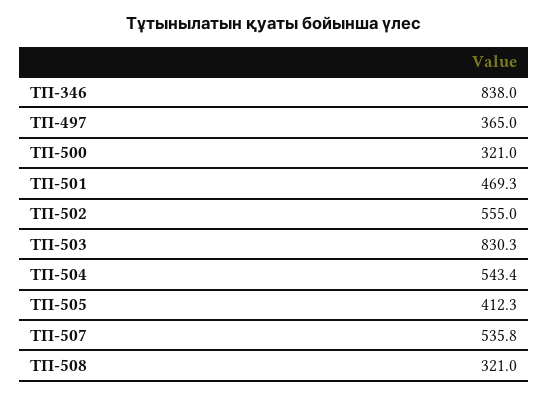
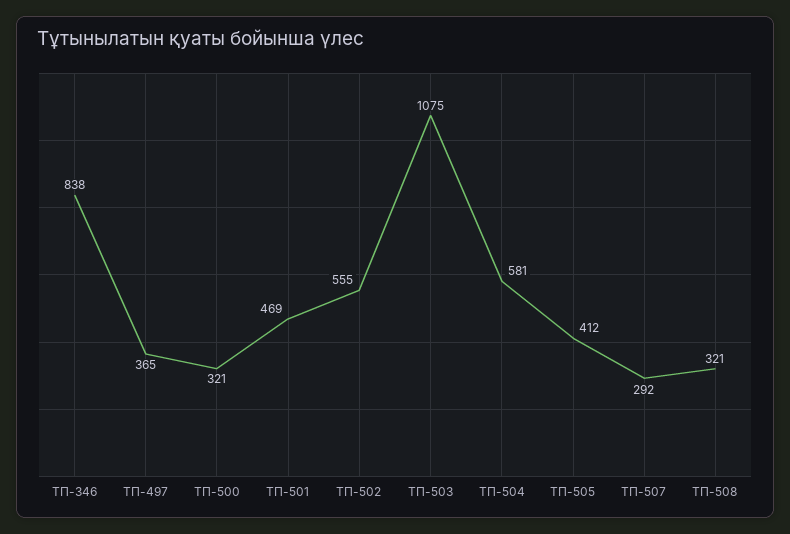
ТП-503: 830.3 -> 1075
ТП-504: 543.4 -> 581
ТП-507: 535.8 -> 292

